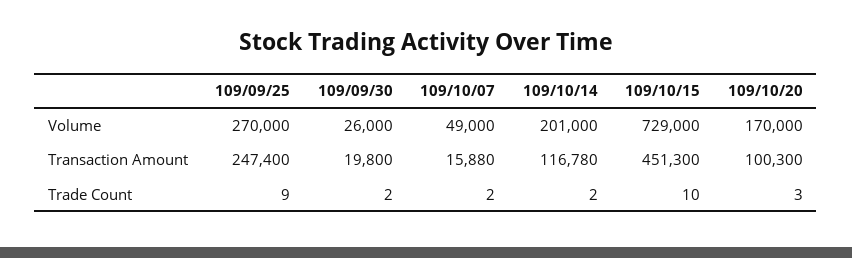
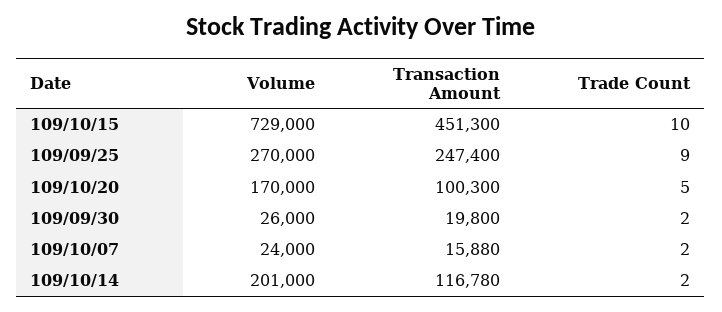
109/10/07, Volume: 49000 -> 24000
109/10/20, Trade Count: 3 -> 5

